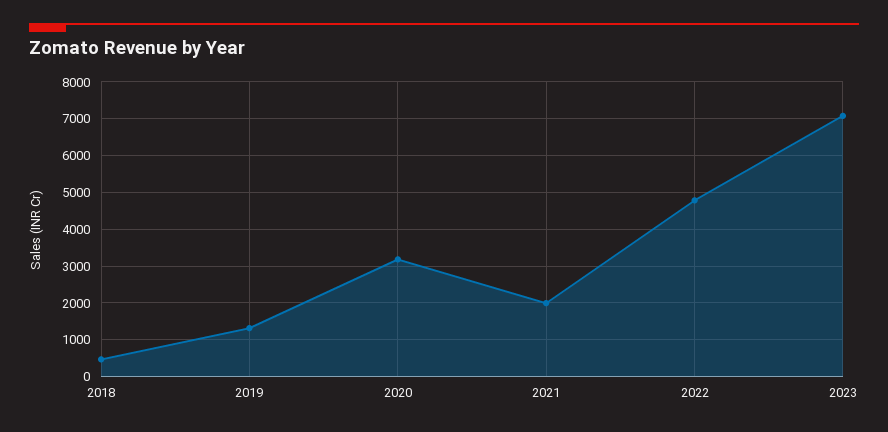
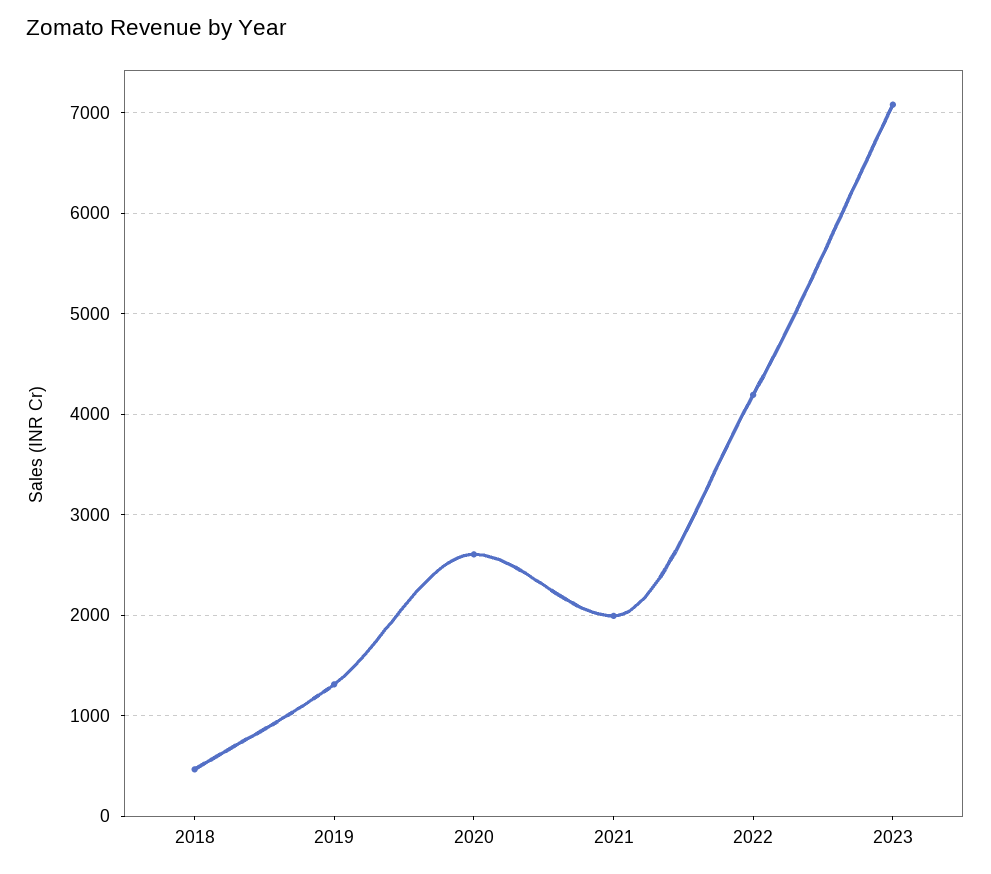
2020: 3200 -> 2600
2022: 4800 -> 4200

